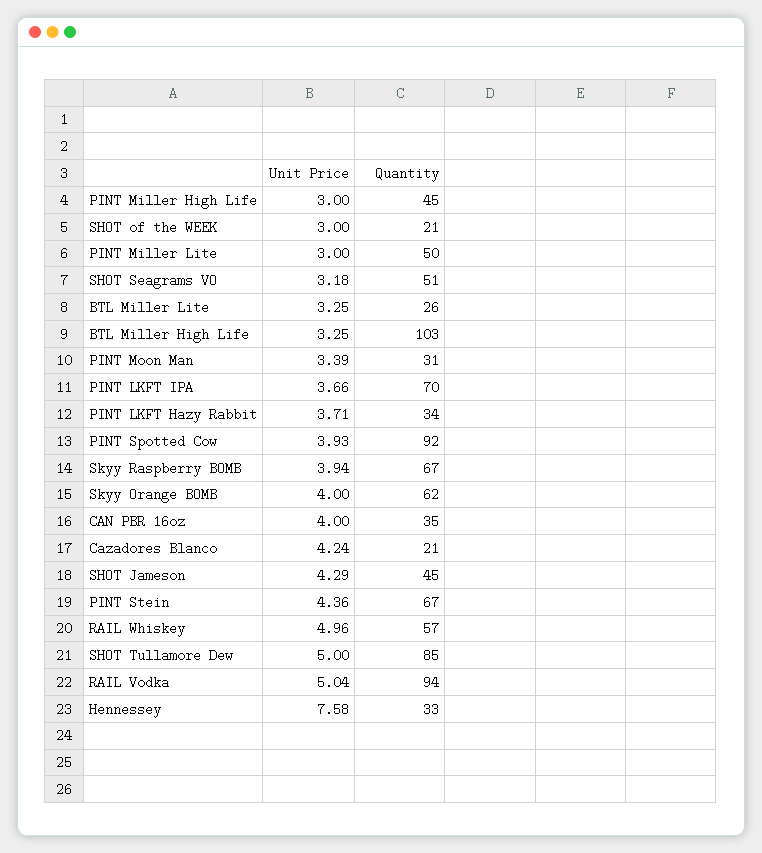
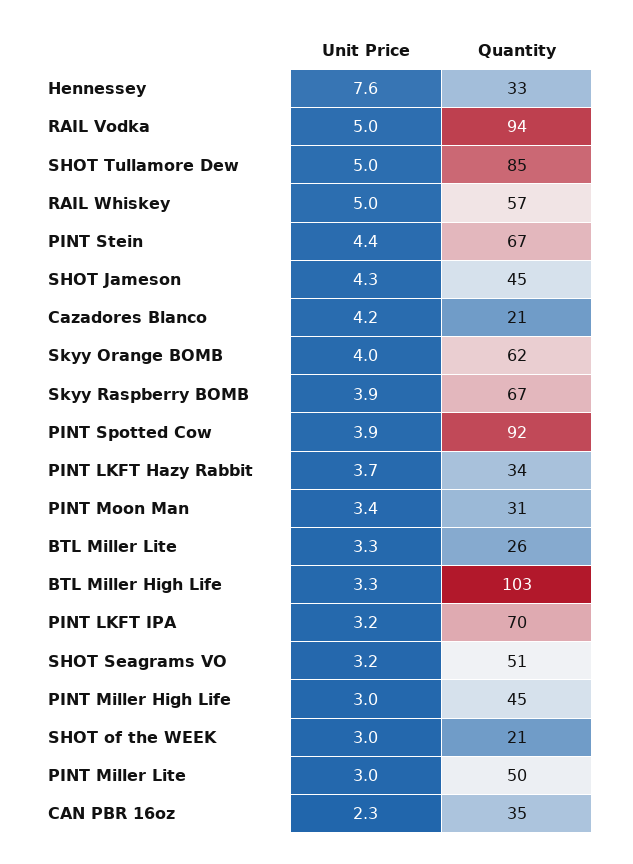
Unit Price, PINT LKFT IPA: 3.66 -> 3.2
Unit Price, CAN PBR 16oz: 4 -> 2.3

